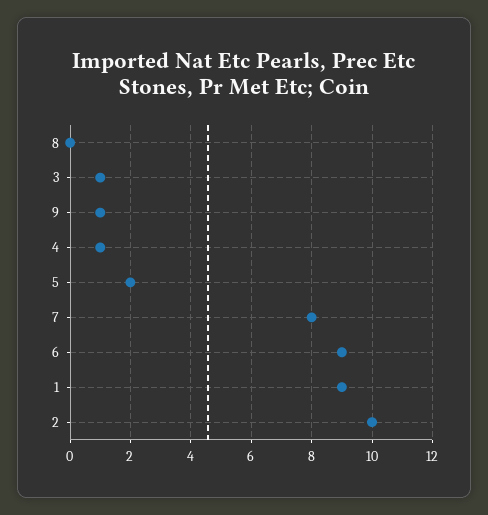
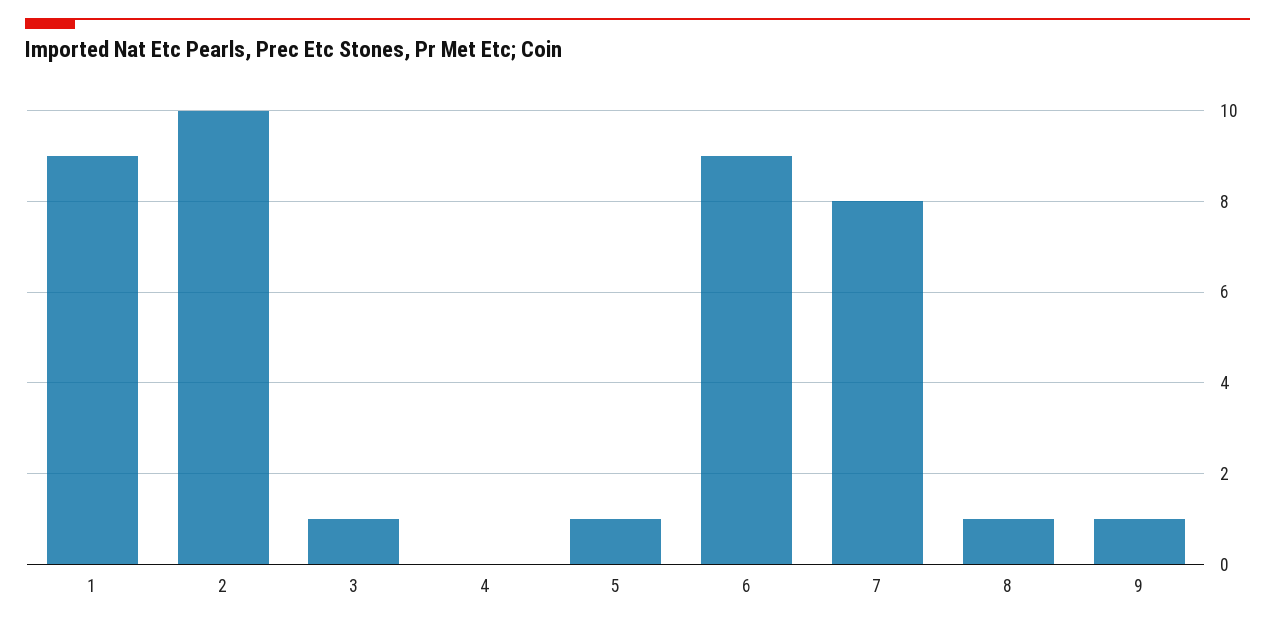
8: 0 -> 1
4: 1 -> 0
5: 2 -> 1

